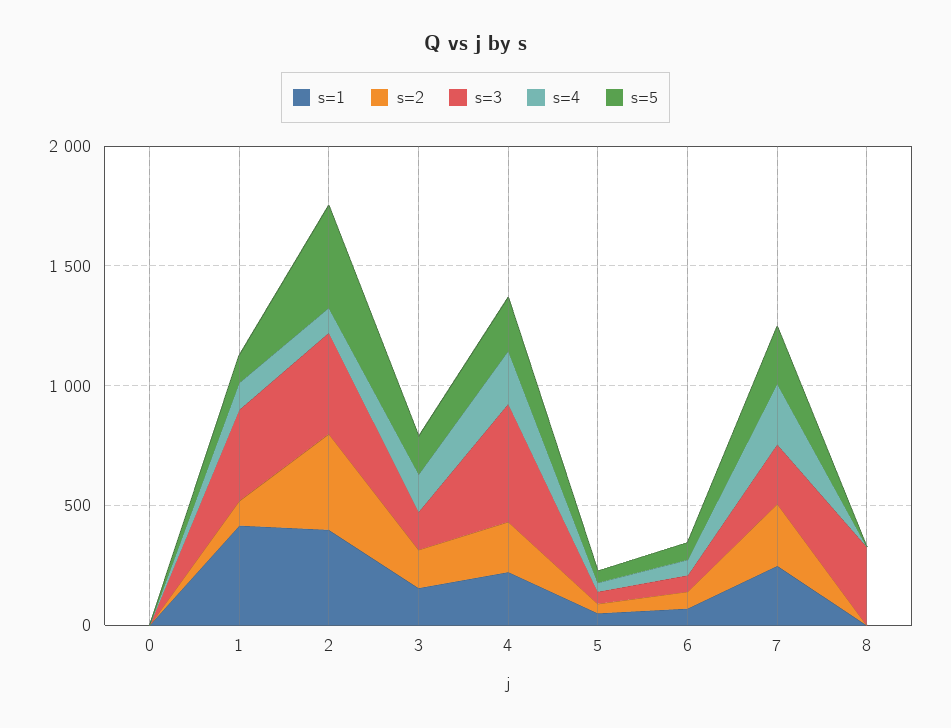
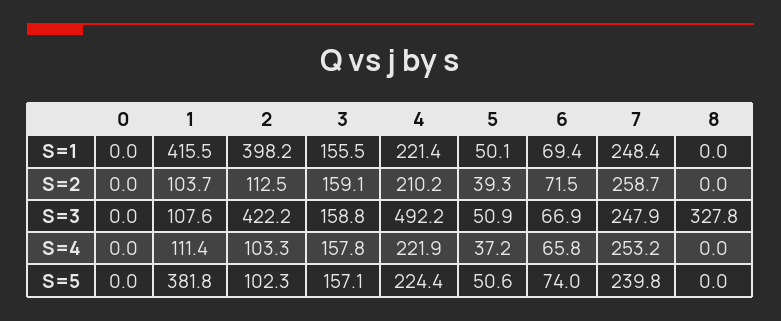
s=3, 1: 400 -> 107.6
s=5, 1: 100 -> 381.8
s=2, 2: 400 -> 112.5
s=5, 2: 400 -> 102.3

